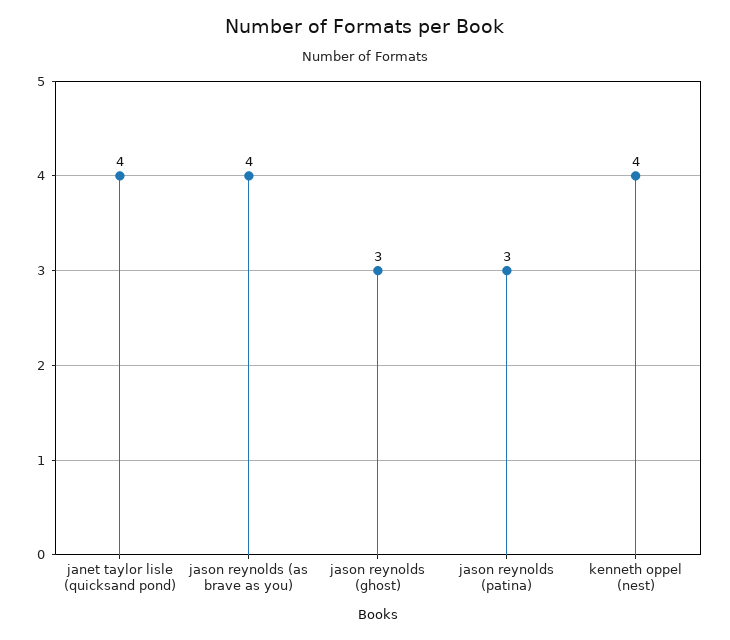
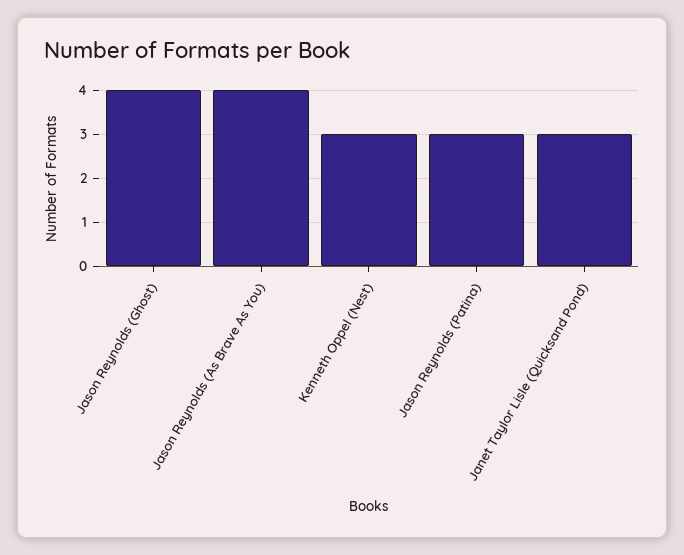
janet taylor lisle (quicksand pond): 4 -> 3
jason reynolds (ghost): 3 -> 4
kenneth oppel (nest): 4 -> 3

